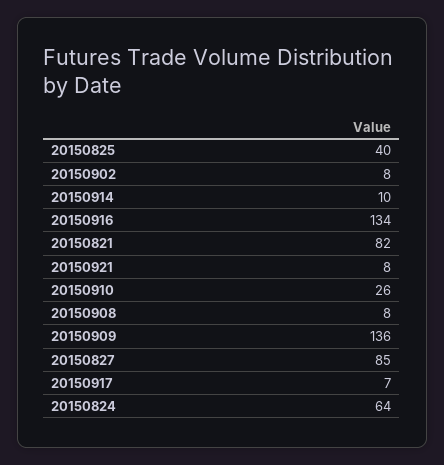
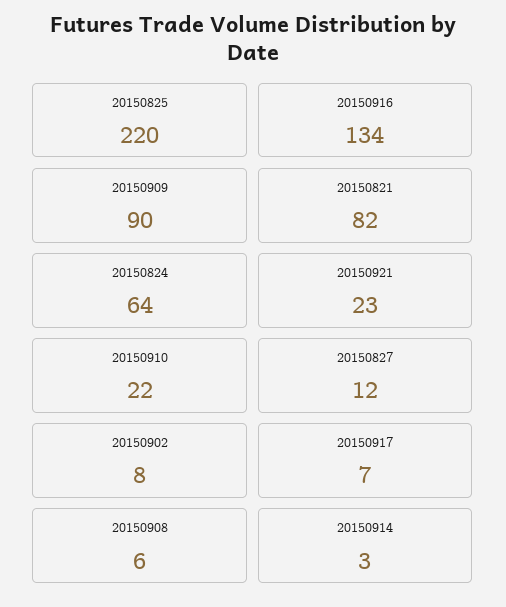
20150825: 40 -> 220
20150914: 10 -> 3
20150921: 8 -> 23
20150910: 26 -> 22
20150908: 8 -> 6
20150909: 136 -> 90
20150827: 85 -> 12

